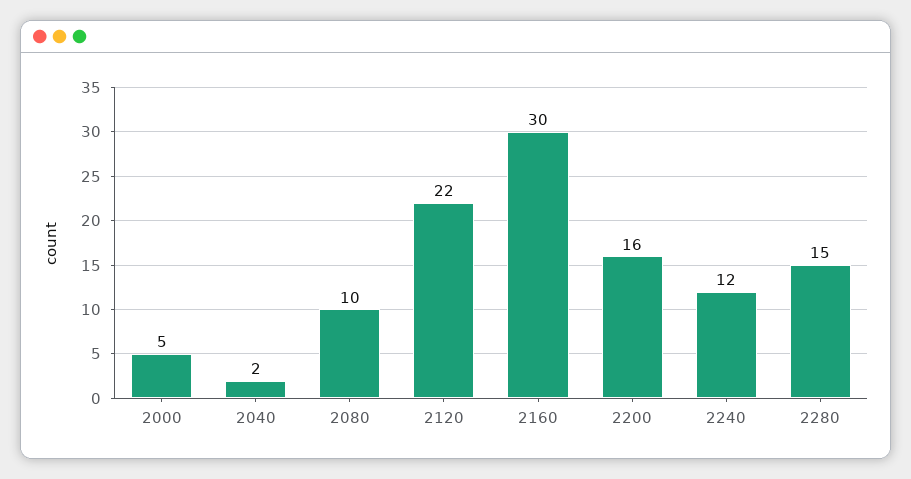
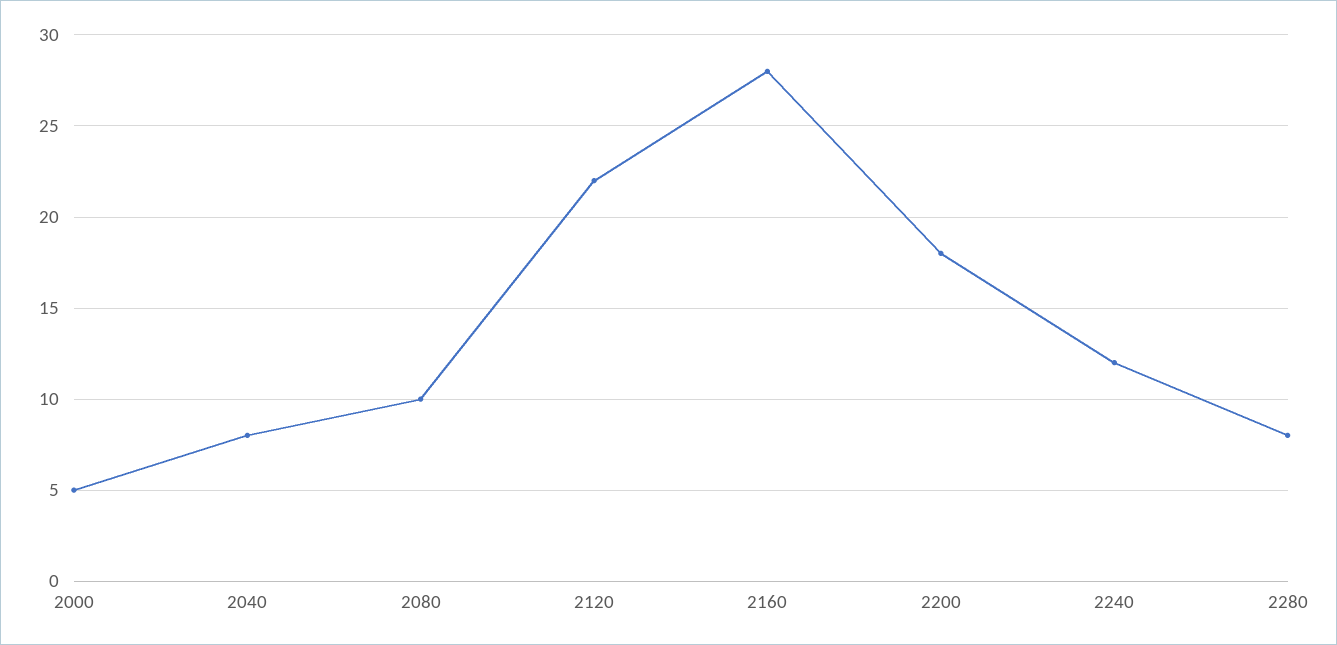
2040: 2 -> 8
2160: 30 -> 28
2200: 16 -> 18
2280: 15 -> 8

